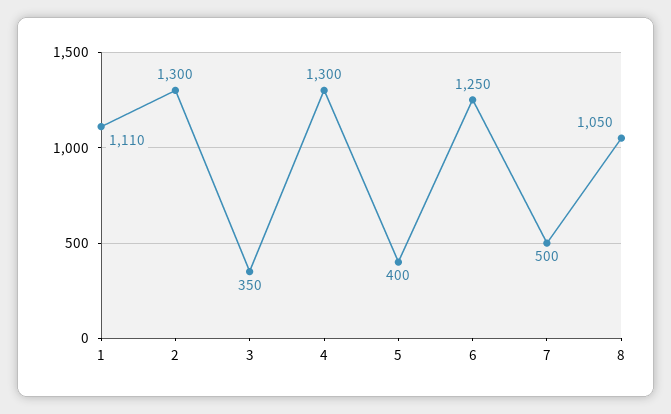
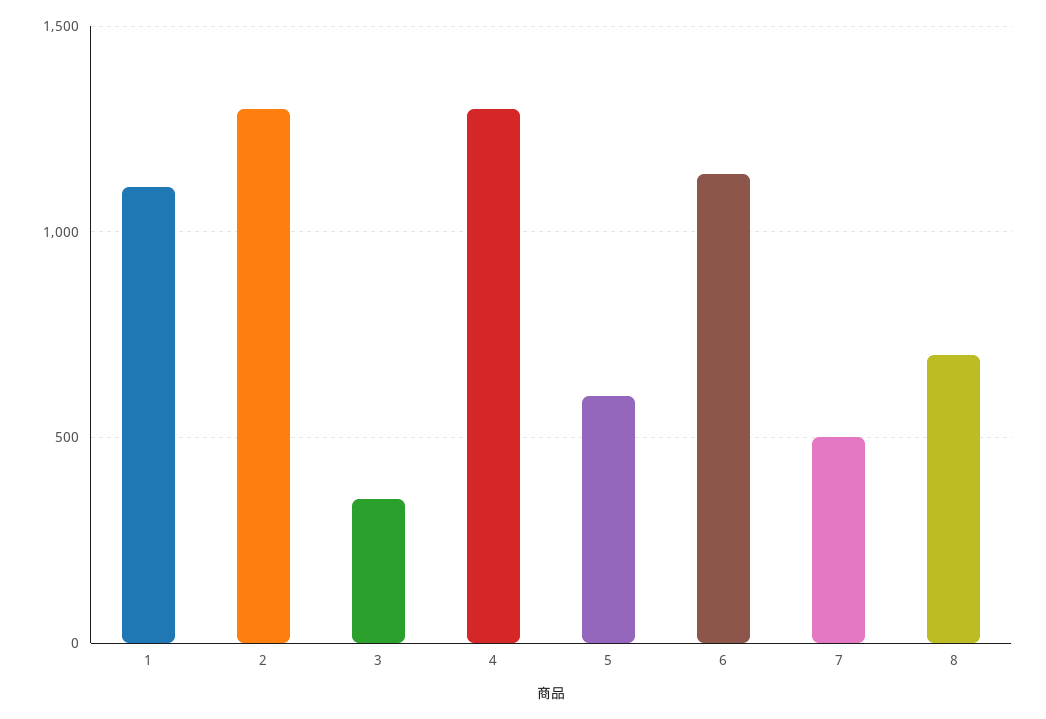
5: 400 -> 600
6: 1250 -> 1150
8: 1050 -> 700

